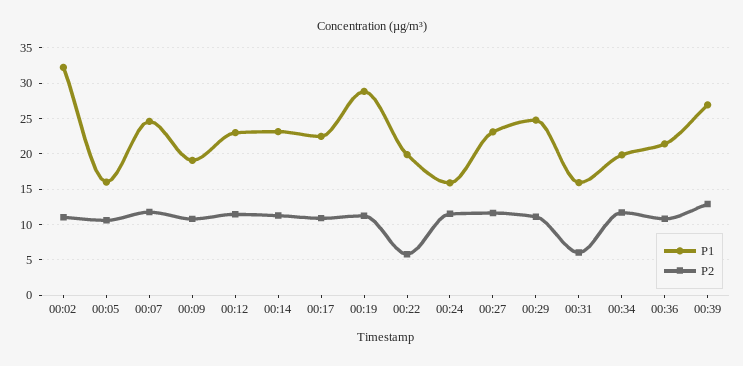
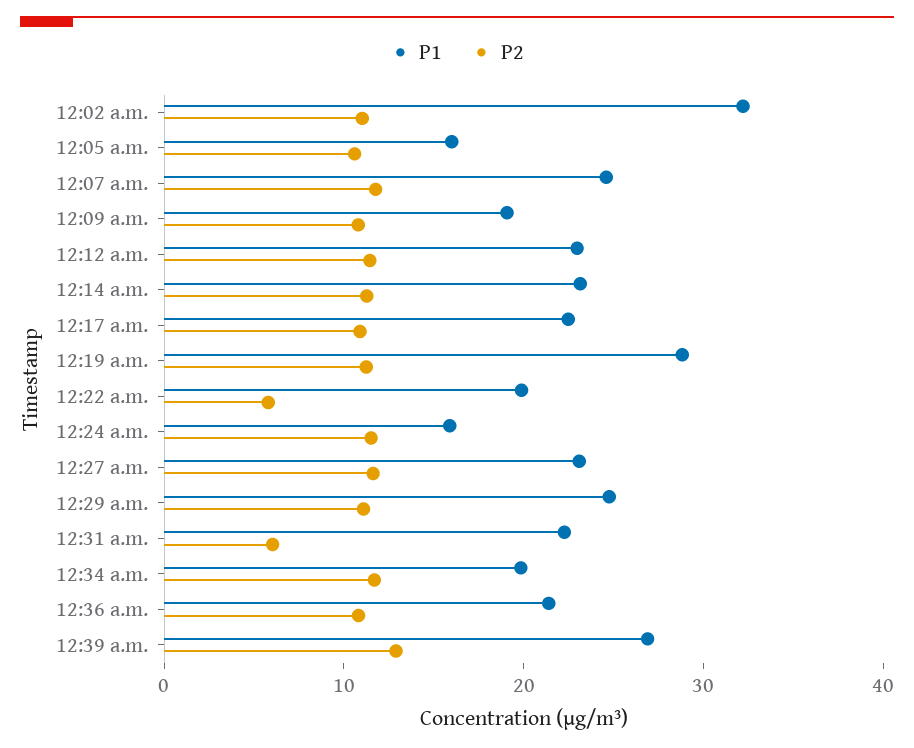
P1, 00:31: 16 -> 22

